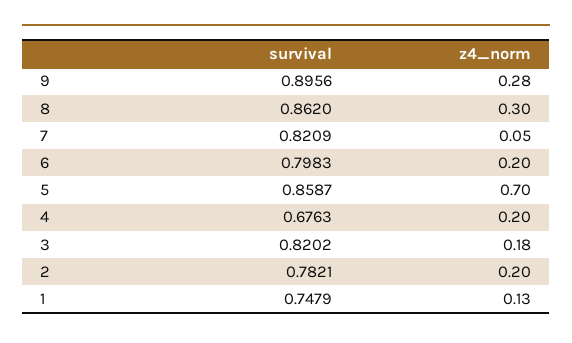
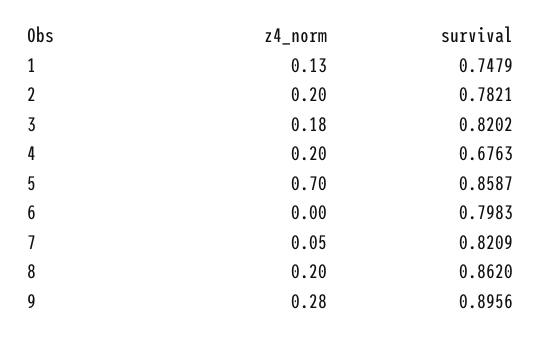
z4_norm, 8: 0.3 -> 0.2
z4_norm, 6: 0.2 -> 0

